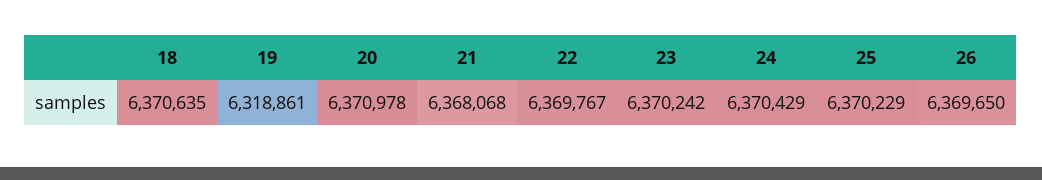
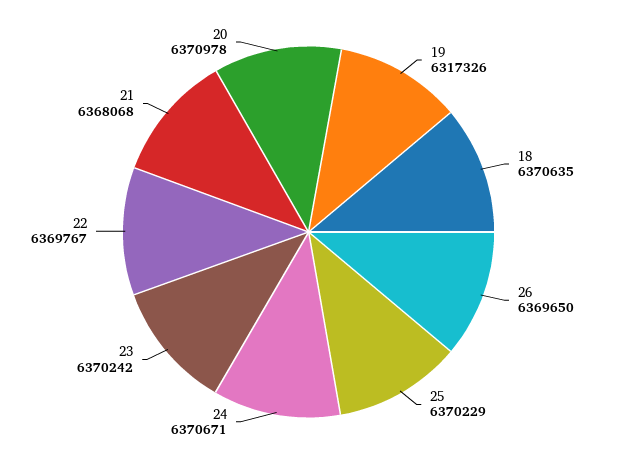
19: 6318861 -> 6317326
24: 6370429 -> 6370671

